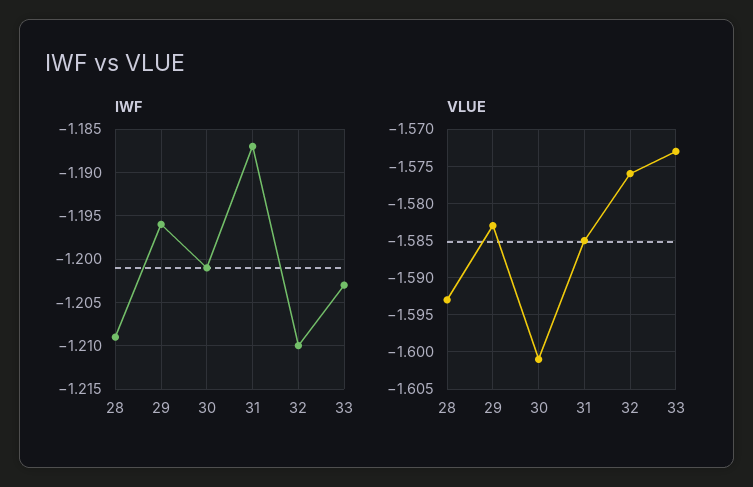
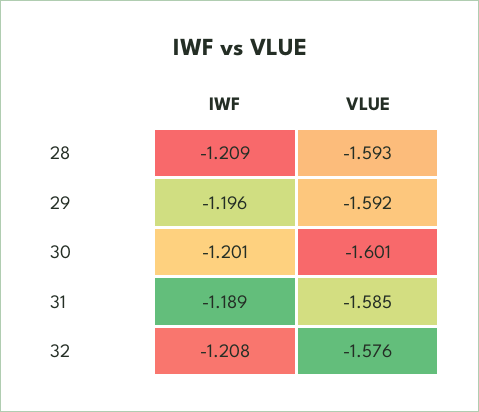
IWF, 31: -1.187 -> -1.189
IWF, 32: -1.21 -> -1.208
IWF, 33: -1.203 -> none
VLUE, 29: -1.583 -> -1.592
VLUE, 33: -1.573 -> none

